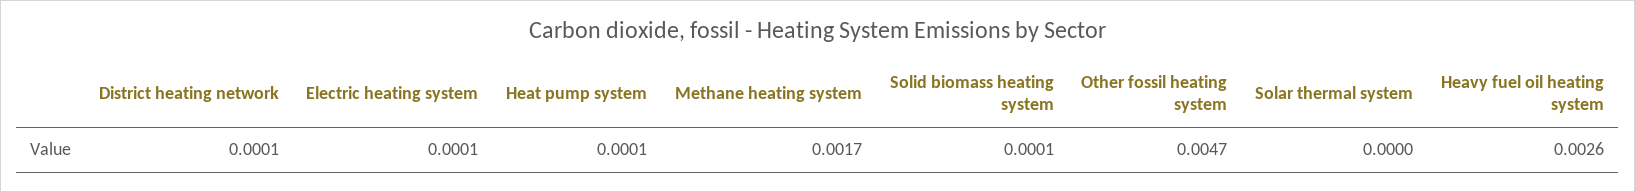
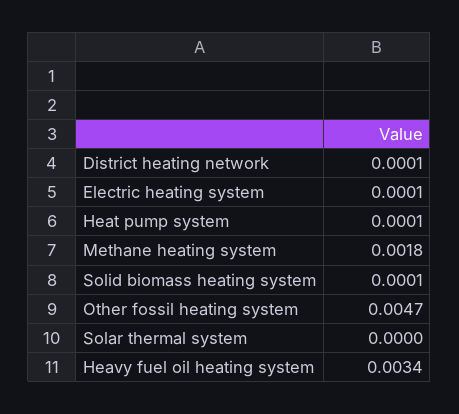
Methane heating system: 0.0017 -> 0.0018
Heavy fuel oil heating system: 0.0026 -> 0.0034

